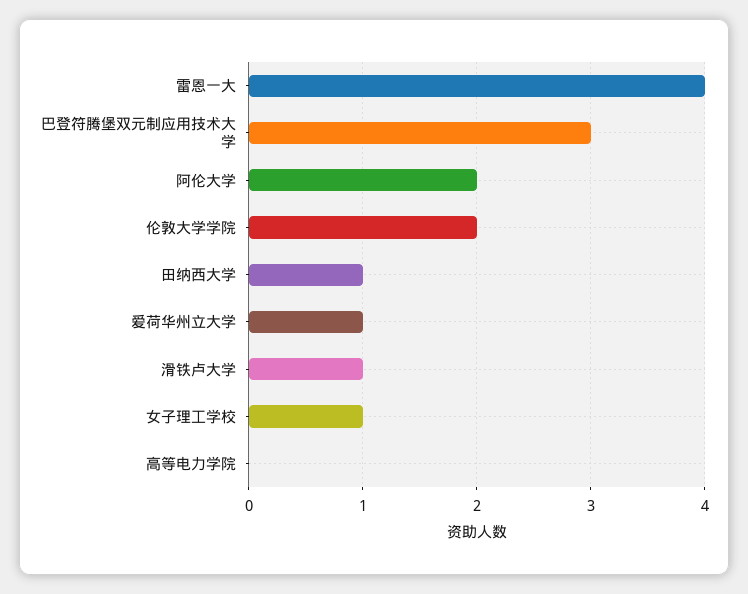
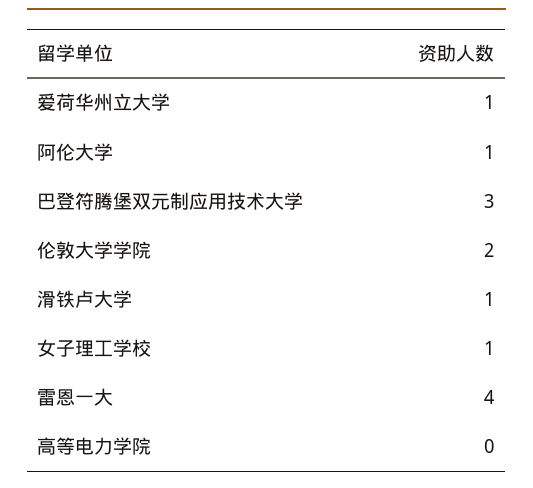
阿伦大学: 2 -> 1
田纳西大学: 1 -> none

